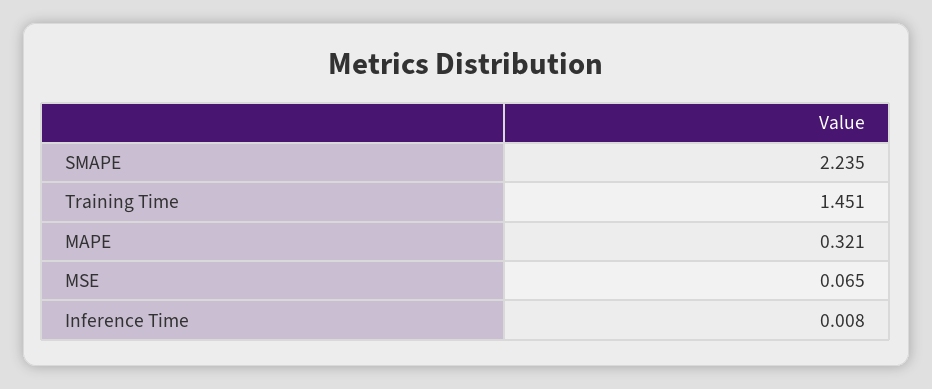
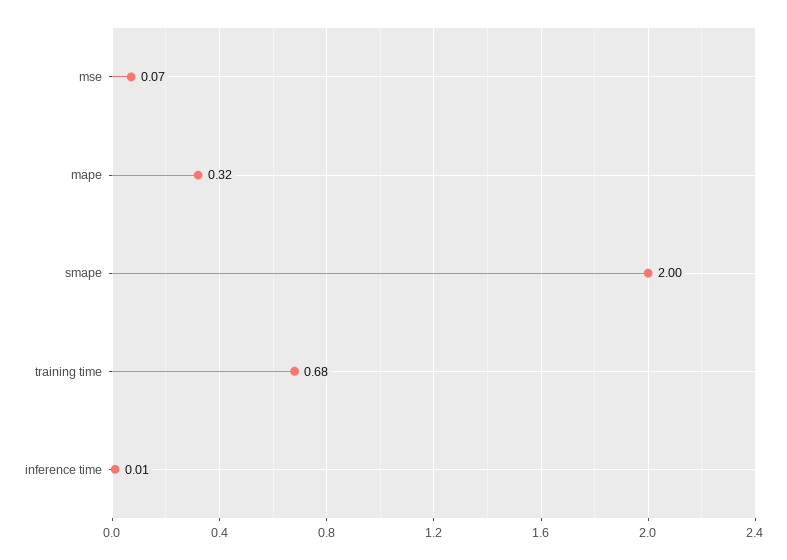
SMAPE: 2.235 -> 2
Training Time: 1.451 -> 0.68

